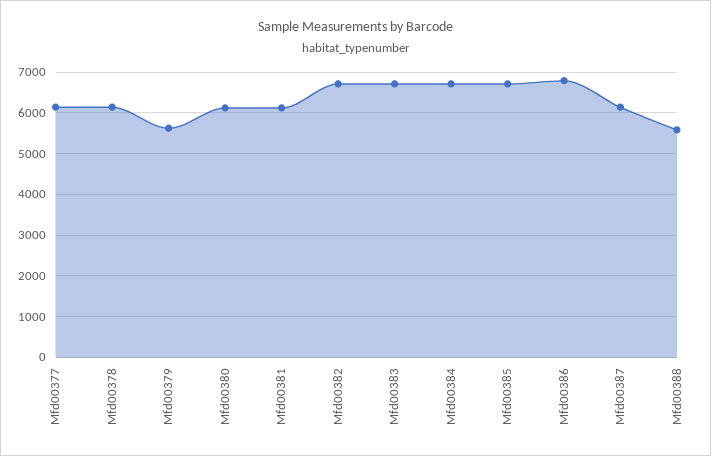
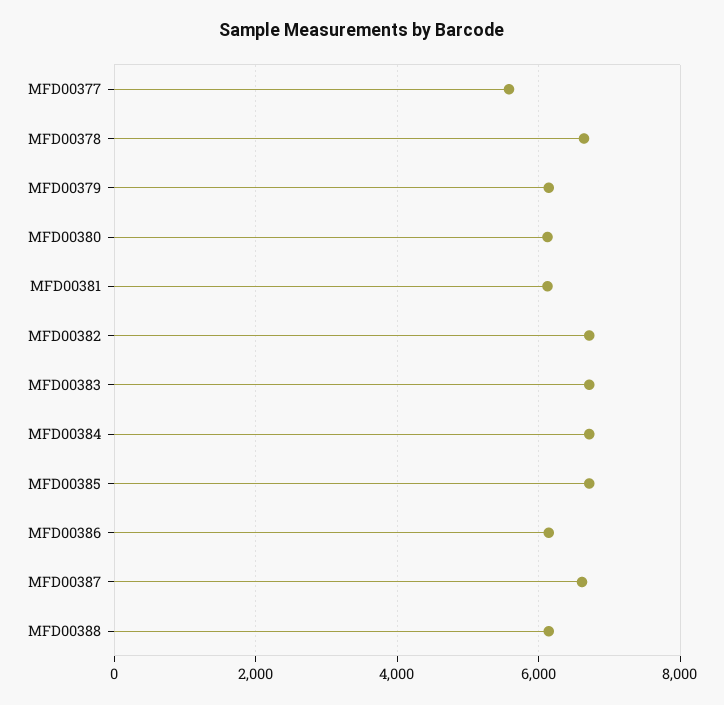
Mfd00377: 6200 -> 5600
Mfd00378: 6200 -> 6600
Mfd00379: 5600 -> 6200
Mfd00386: 6800 -> 6200
Mfd00387: 6200 -> 6600
Mfd00388: 5600 -> 6200

